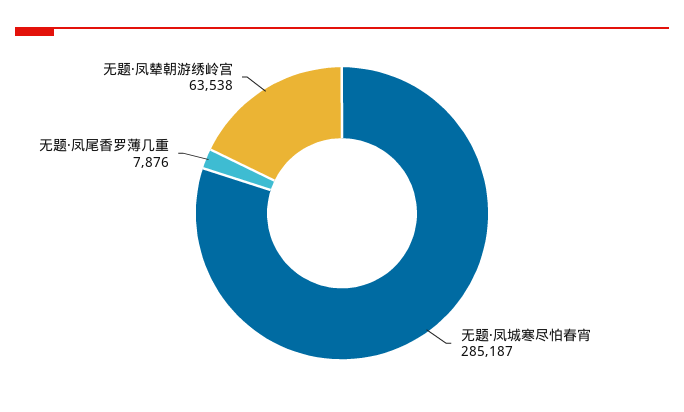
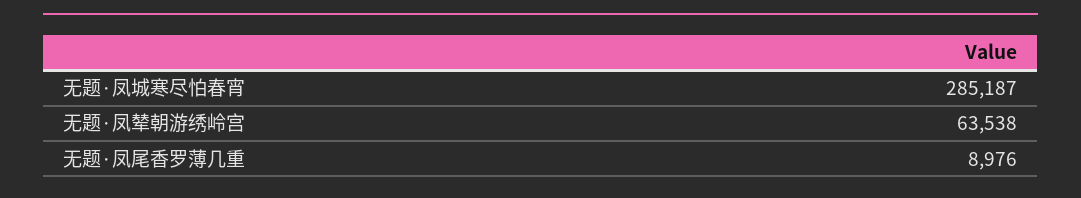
无题·凤尾香罗薄几重: 7876 -> 8976

